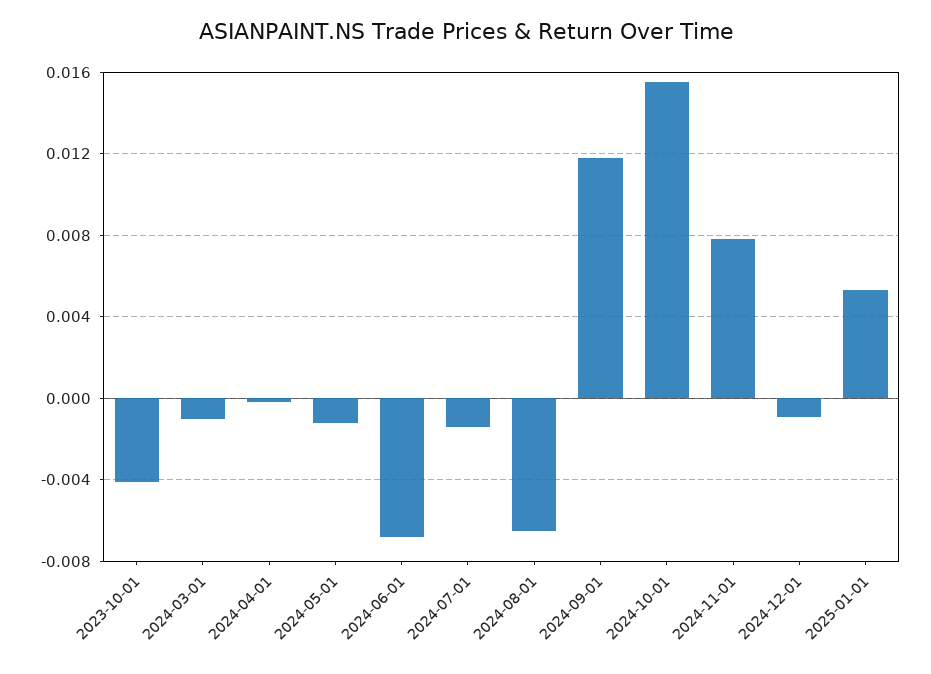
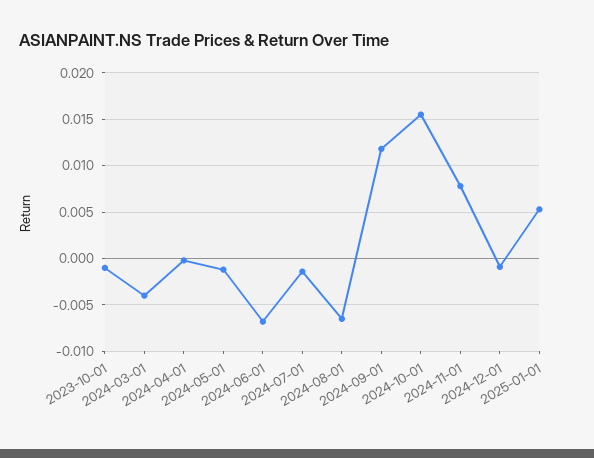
2023-10-01: -0.004 -> -0.001
2024-03-01: -0.001 -> -0.004

